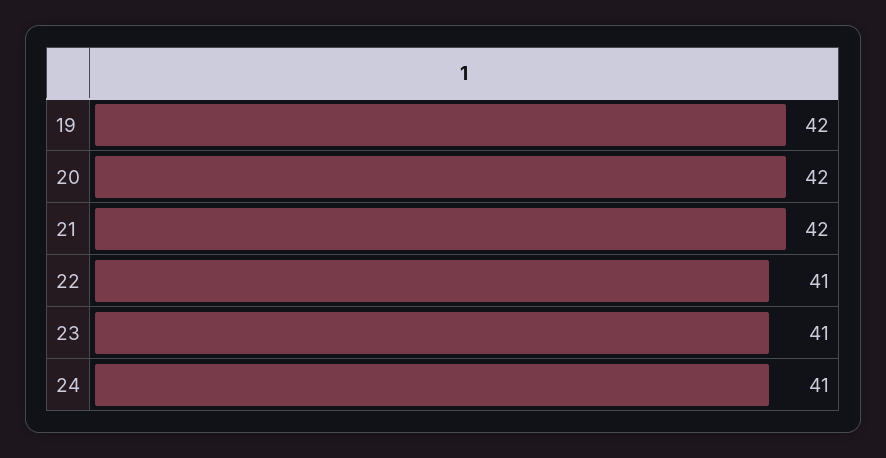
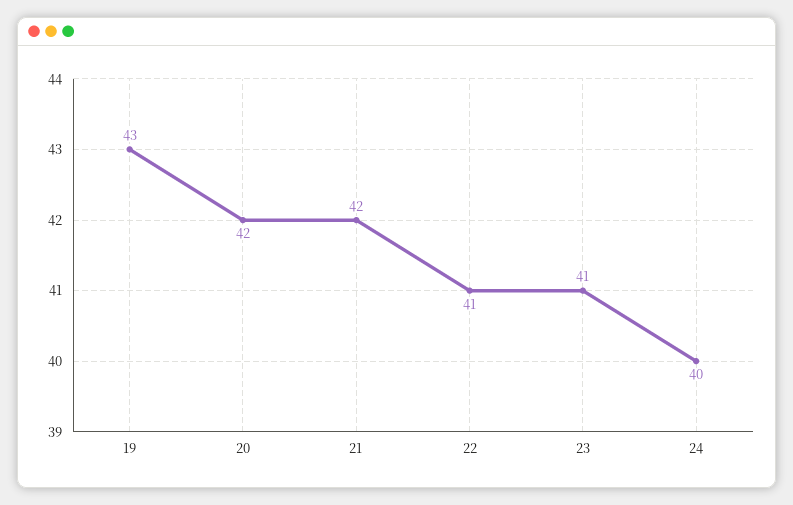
19: 42 -> 43
24: 41 -> 40

